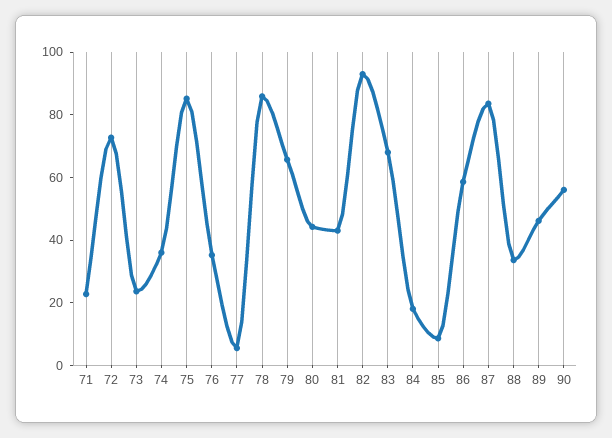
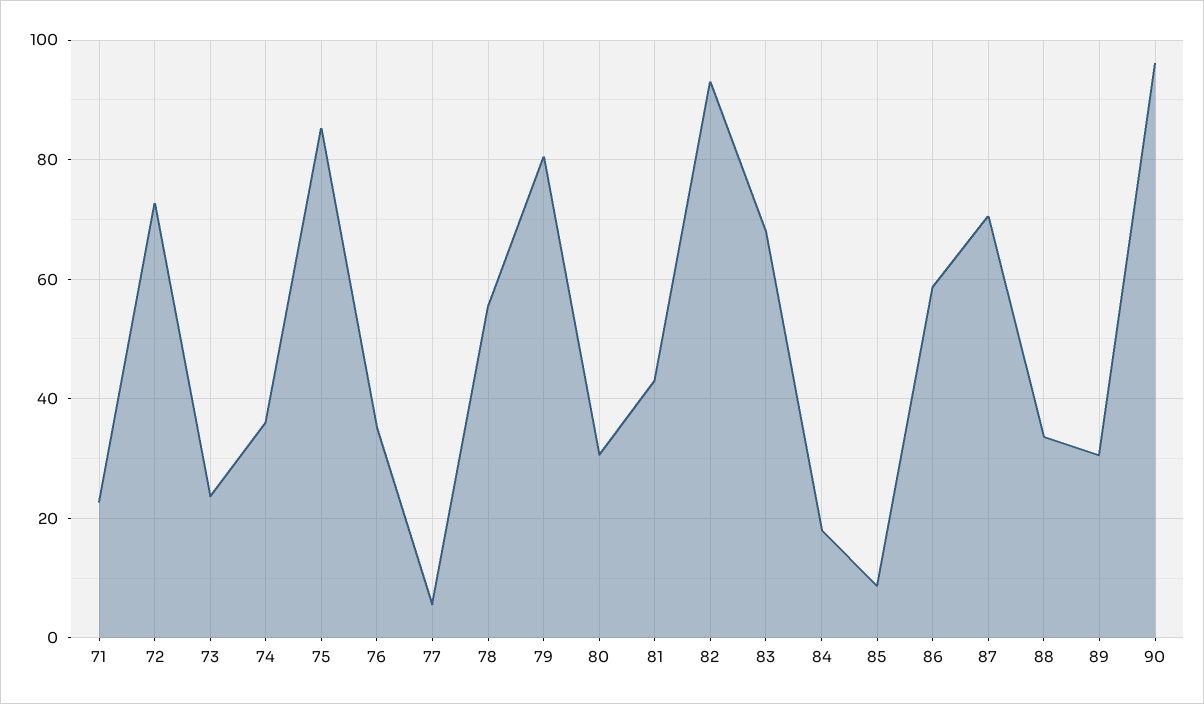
78: 85 -> 56
79: 65 -> 80
80: 45 -> 30
87: 85 -> 70
89: 45 -> 30
90: 55 -> 96

